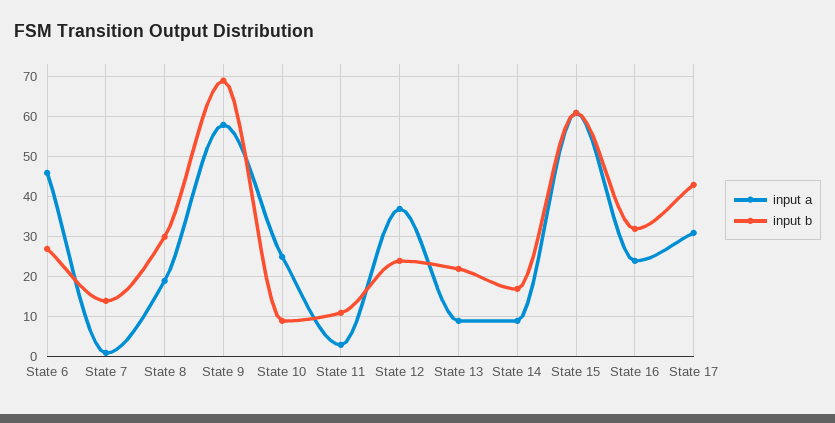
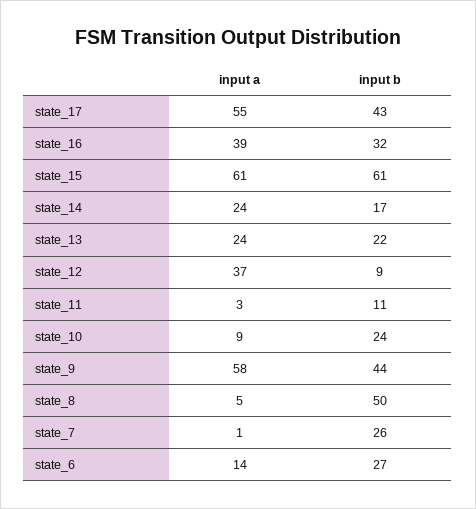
input a, State 6: 45 -> 14
input b, State 7: 15 -> 26
input a, State 8: 20 -> 5
input b, State 8: 30 -> 50
input b, State 9: 70 -> 44
input a, State 10: 25 -> 9
input b, State 10: 10 -> 24
input b, State 12: 25 -> 9
input a, State 13: 10 -> 24
input a, State 14: 10 -> 24
input a, State 16: 25 -> 39
input a, State 17: 30 -> 55

